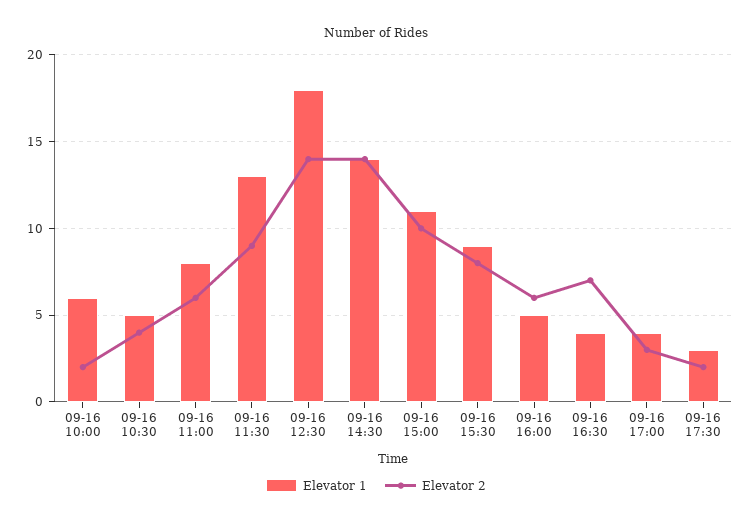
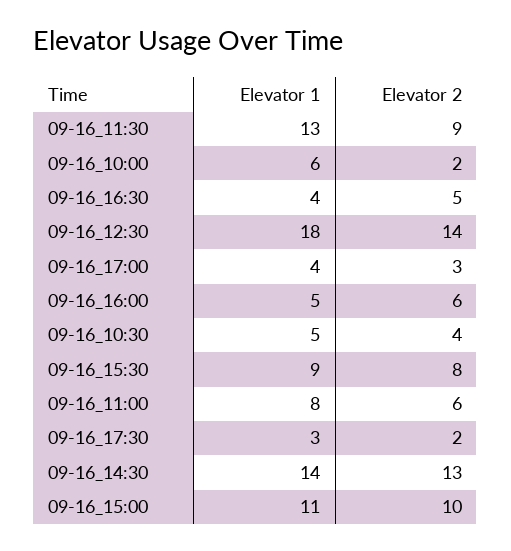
Elevator 2, 09-16 14:30: 14 -> 13
Elevator 2, 09-16 16:30: 7 -> 5

